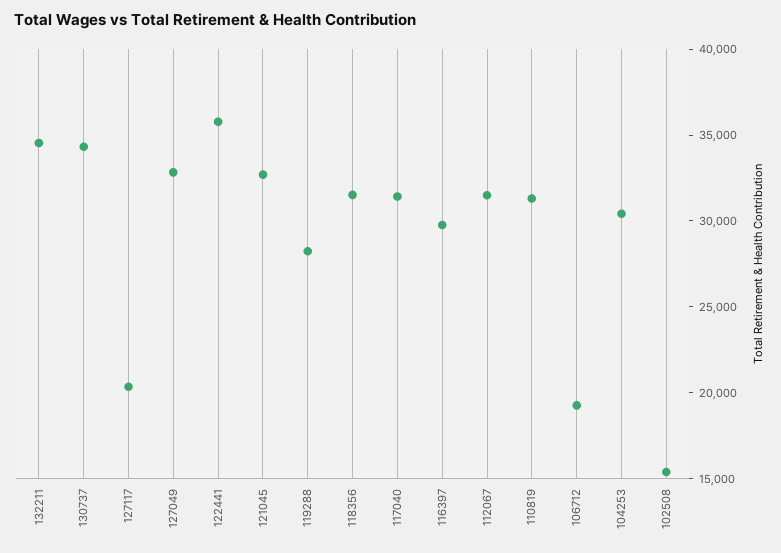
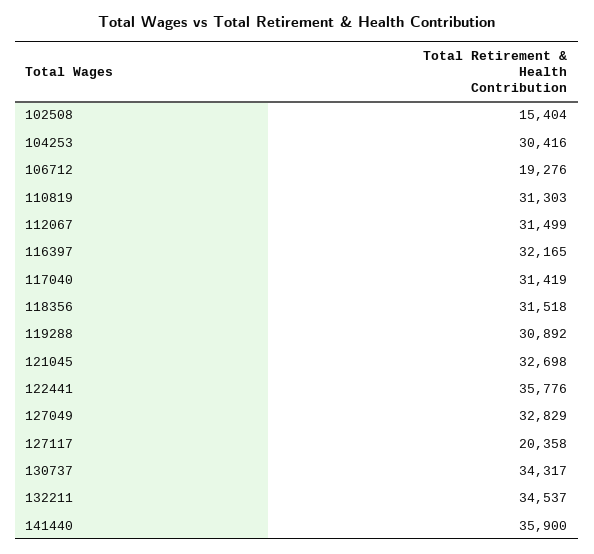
119288: 28000 -> 30892
116397: 30000 -> 32165
141440: none -> 35900

